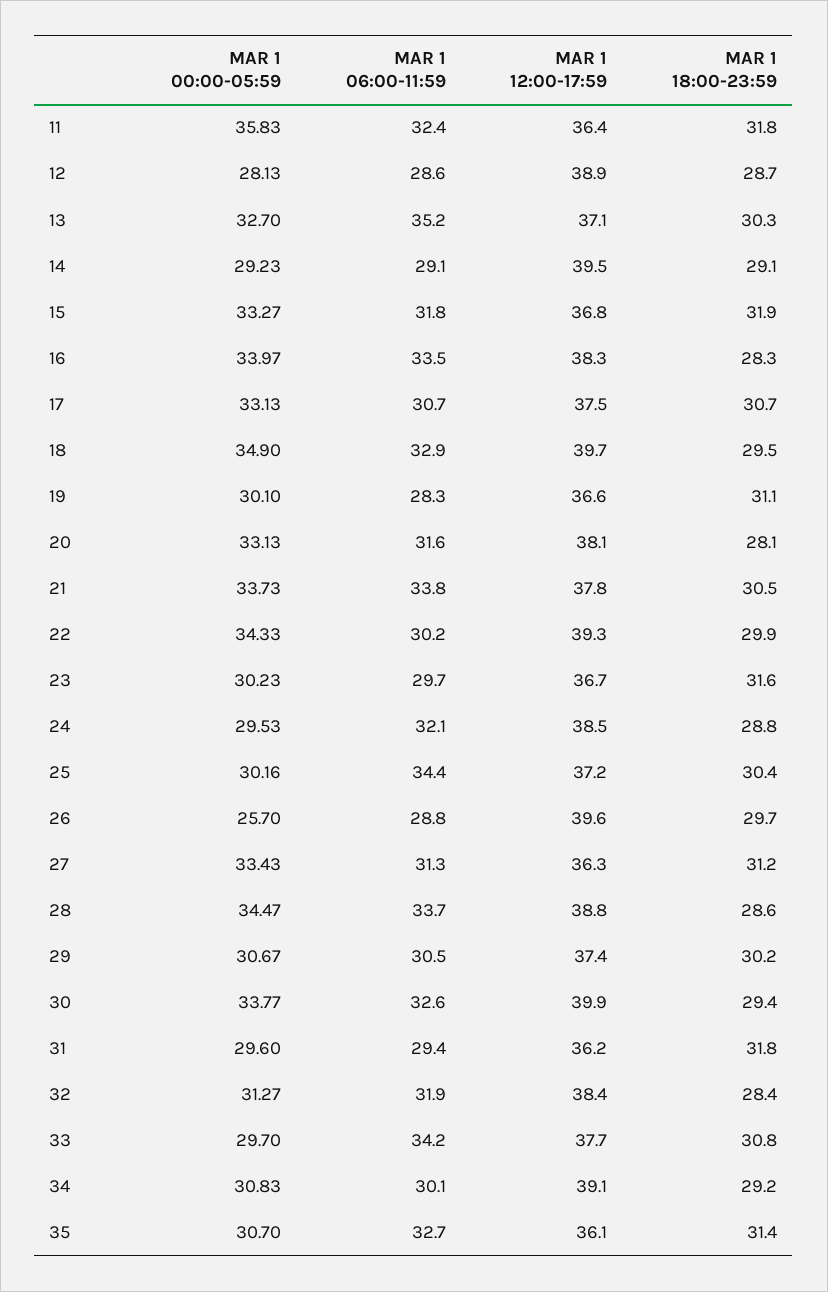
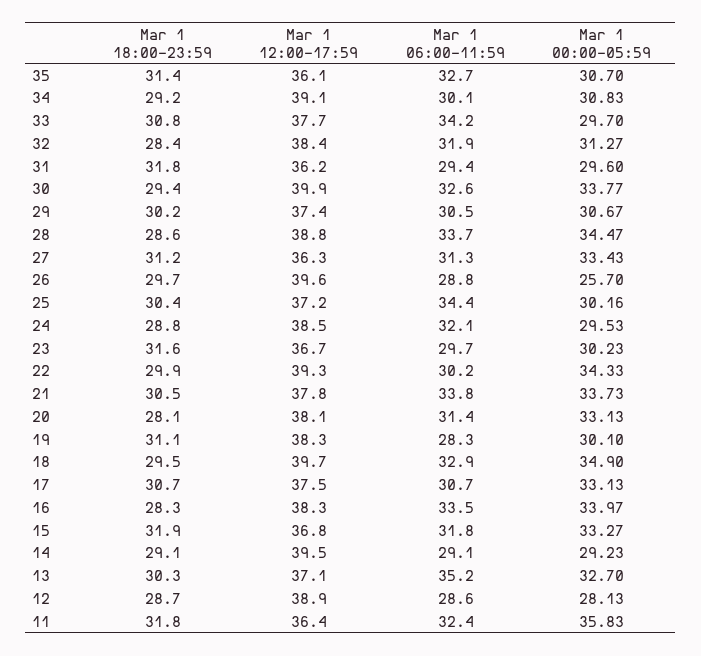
MAR 1 12:00-17:59, 19: 36.6 -> 38.3
MAR 1 06:00-11:59, 20: 31.6 -> 31.4

